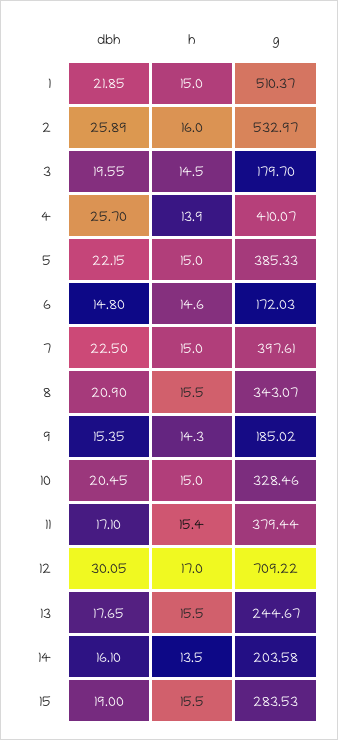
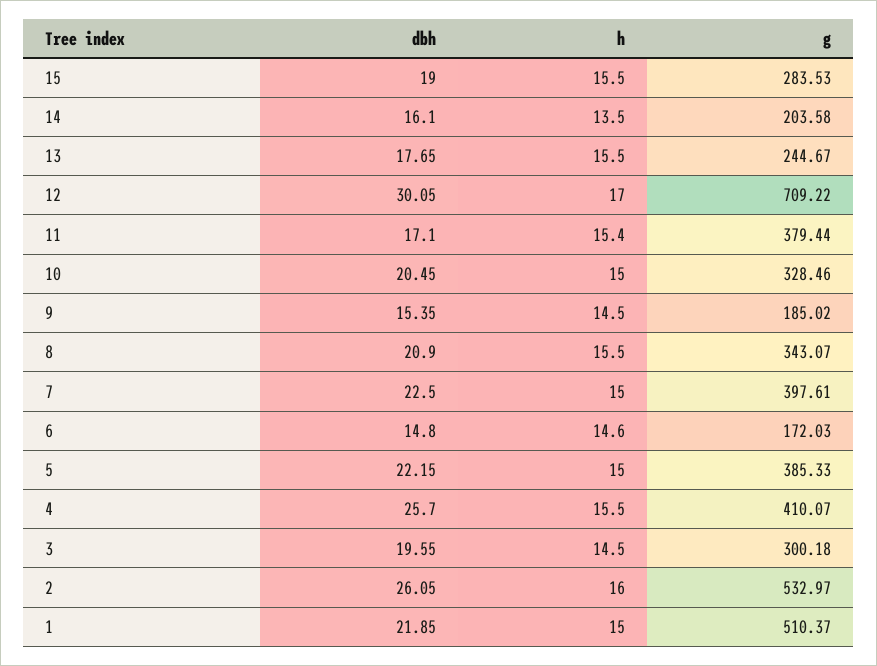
dbh, 2: 25.89 -> 26.05
g, 3: 179.7 -> 300.18
h, 4: 13.9 -> 15.5
h, 9: 14.3 -> 14.5

